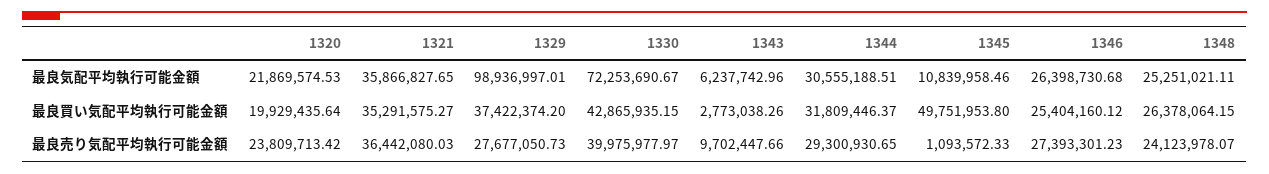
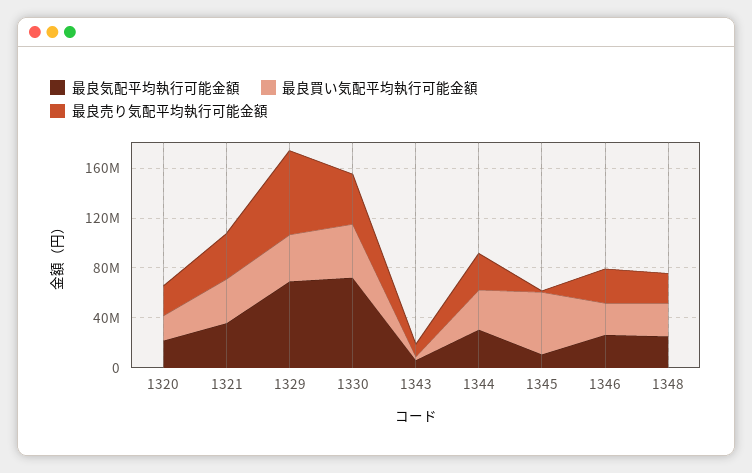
最良気配平均執行可能金額, 1329: 98936997.01 -> 70000000
最良売り気配平均執行可能金額, 1329: 27677050.73 -> 70000000

